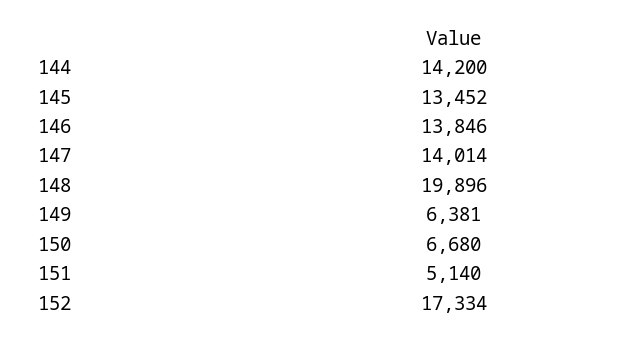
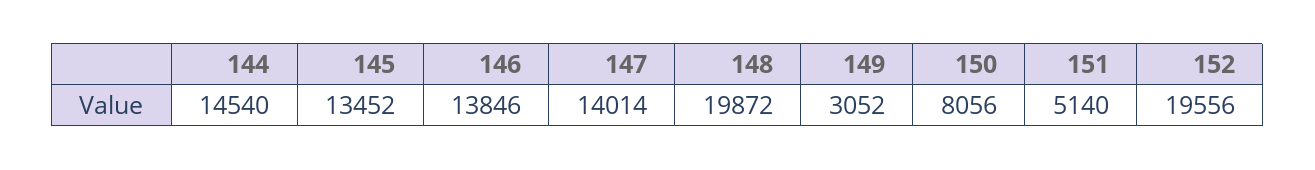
144: 14200 -> 14540
148: 19896 -> 19872
149: 6381 -> 3052
150: 6680 -> 8056
152: 17334 -> 19556

